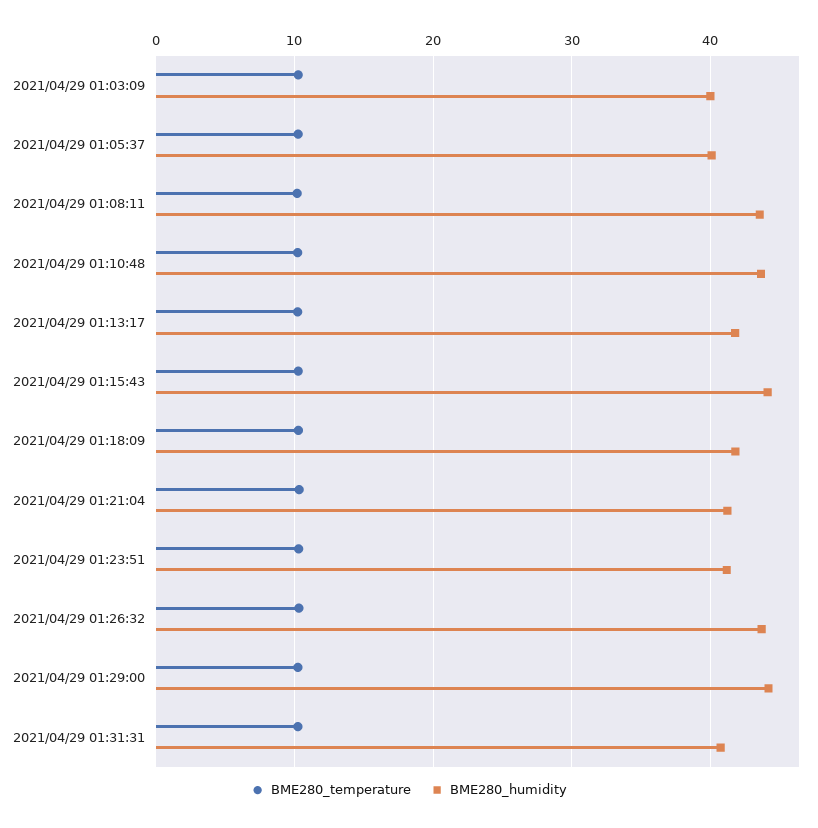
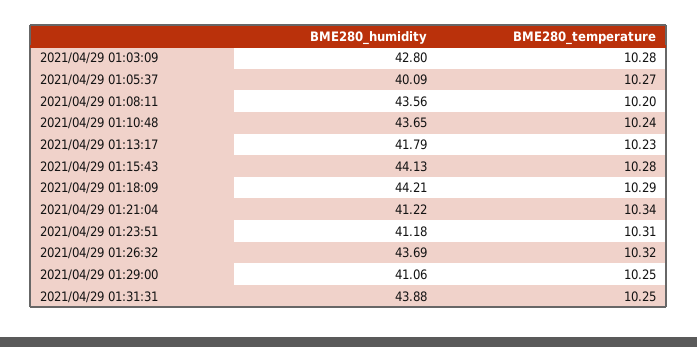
BME280_humidity, 2021/04/29 01:03:09: 40 -> 42.8
BME280_humidity, 2021/04/29 01:18:09: 42 -> 44.21
BME280_humidity, 2021/04/29 01:29:00: 44 -> 41.06
BME280_humidity, 2021/04/29 01:31:31: 41 -> 43.88

